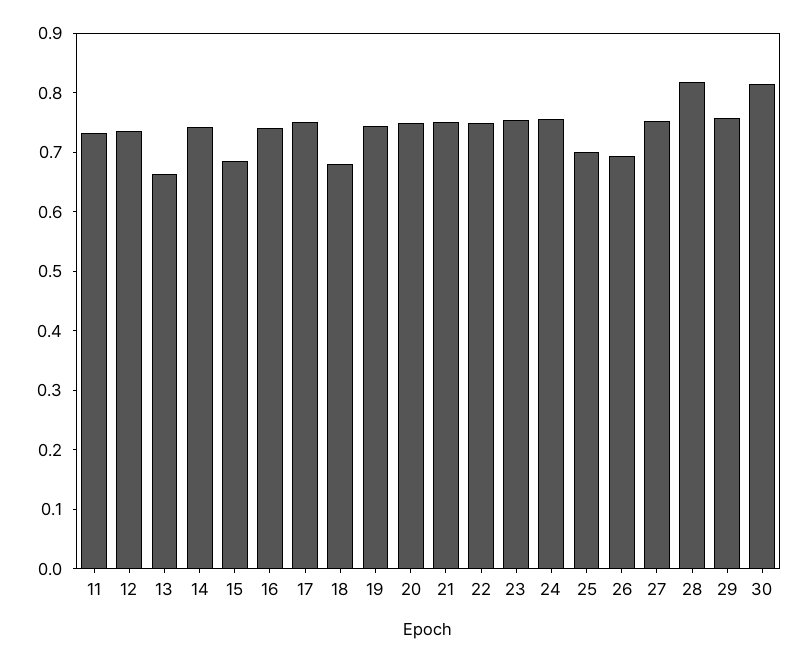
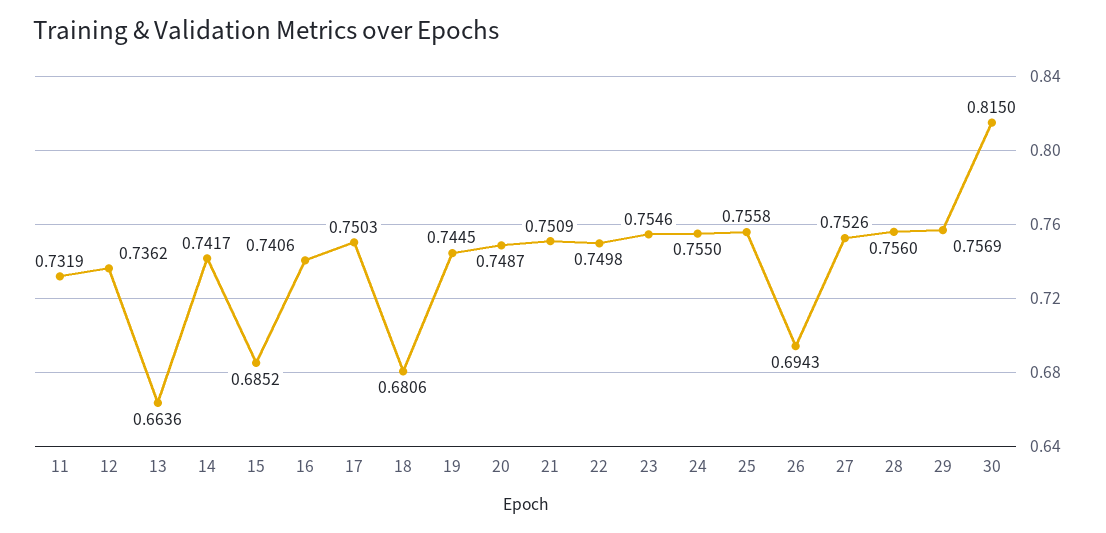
25: 0.7 -> 0.7558
28: 0.82 -> 0.756

